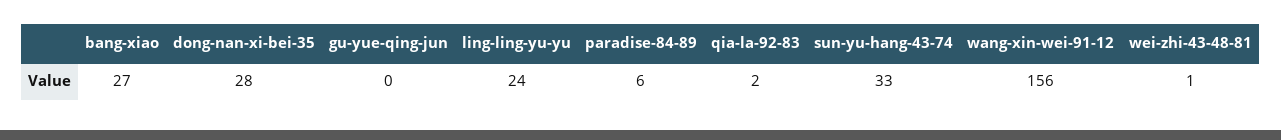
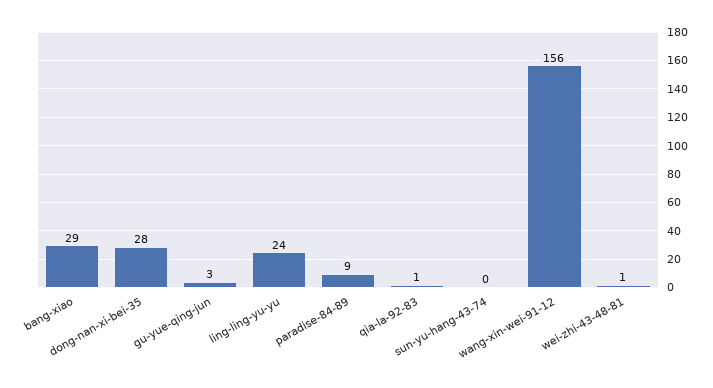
bang-xiao: 27 -> 29
gu-yue-qing-jun: 0 -> 3
paradise-84-89: 6 -> 9
qia-la-92-83: 2 -> 1
sun-yu-hang-43-74: 33 -> 0

